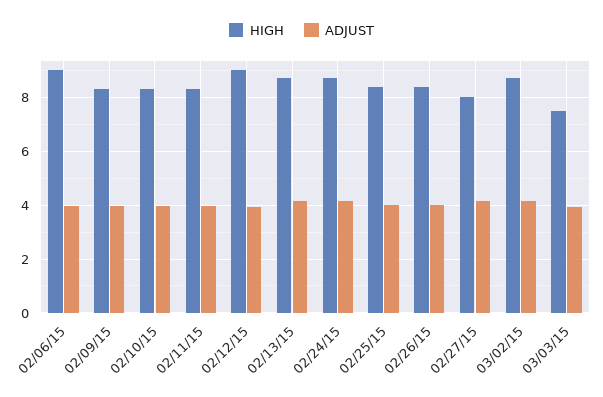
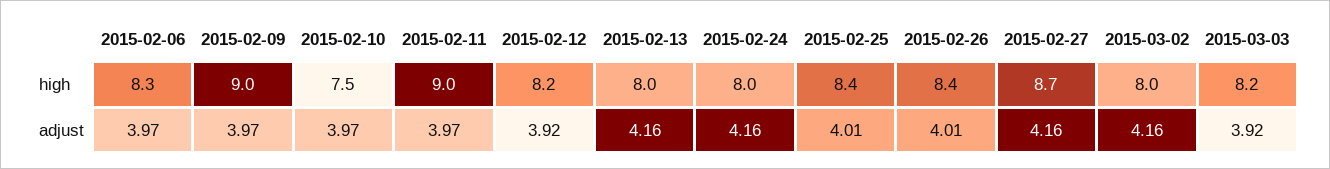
HIGH, 02/06/15: 9 -> 8.3
HIGH, 02/09/15: 8.25 -> 9
HIGH, 02/10/15: 8.25 -> 7.5
HIGH, 02/11/15: 8.25 -> 9
HIGH, 02/12/15: 9 -> 8.2
HIGH, 02/13/15: 8.75 -> 8
HIGH, 02/24/15: 8.75 -> 8
HIGH, 02/27/15: 8 -> 8.7
HIGH, 03/02/15: 8.75 -> 8
HIGH, 03/03/15: 7.5 -> 8.2

